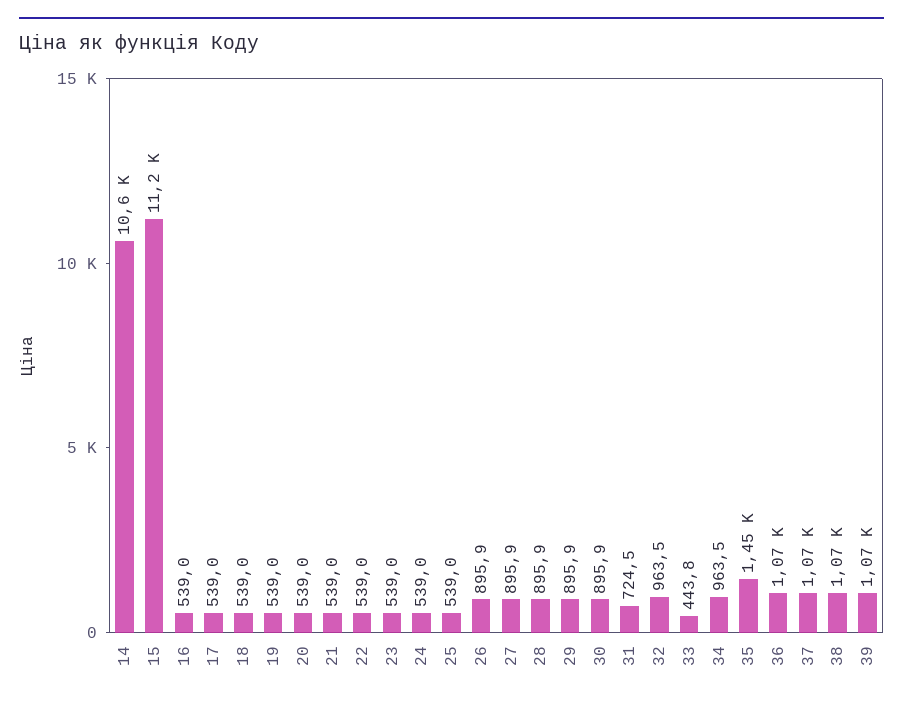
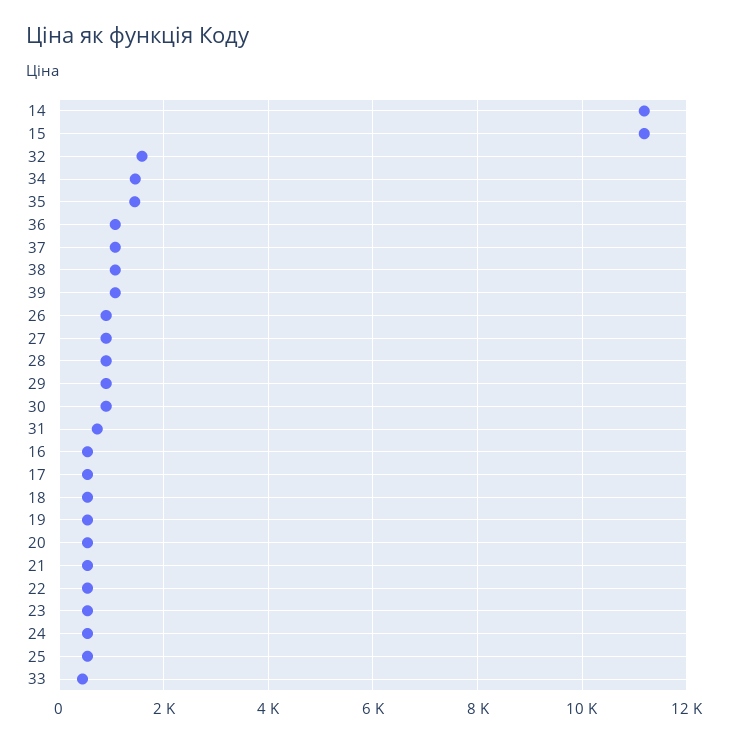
14: 10600 -> 11200
32: 963.5 -> 1600
34: 963.5 -> 1400

